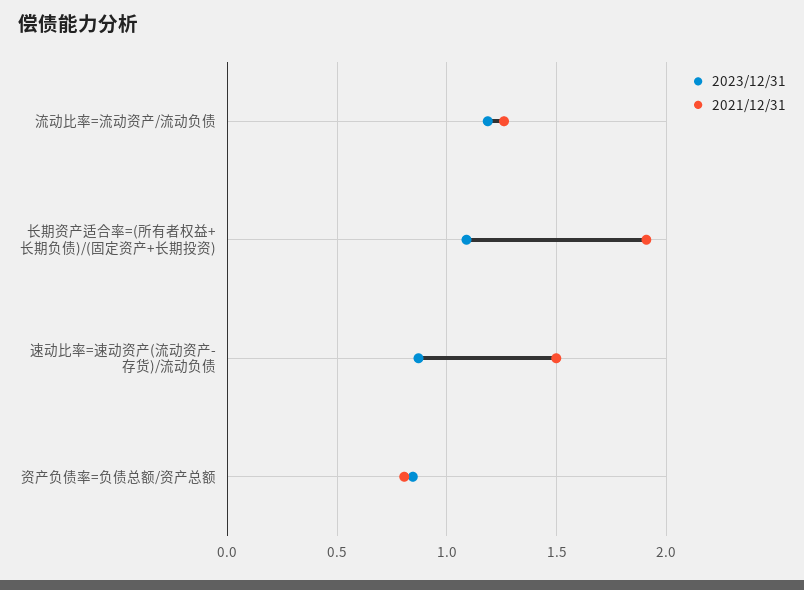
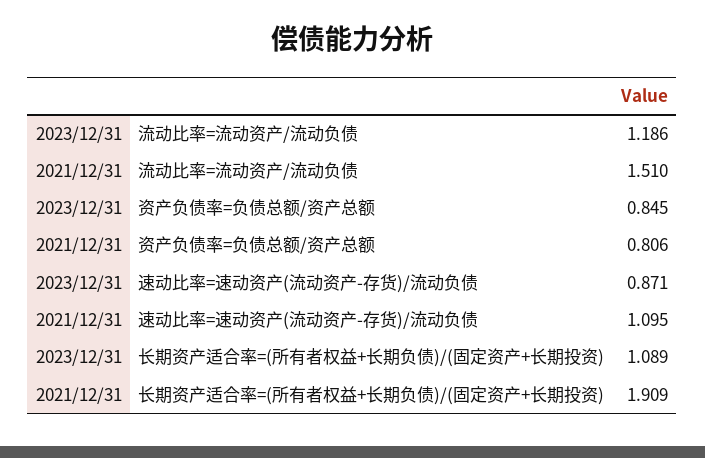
2021/12/31, 流动比率=流动资产/流动负债: 1.25 -> 1.51
2021/12/31, 速动比率=速动资产(流动资产-存货)/流动负债: 1.5 -> 1.095

